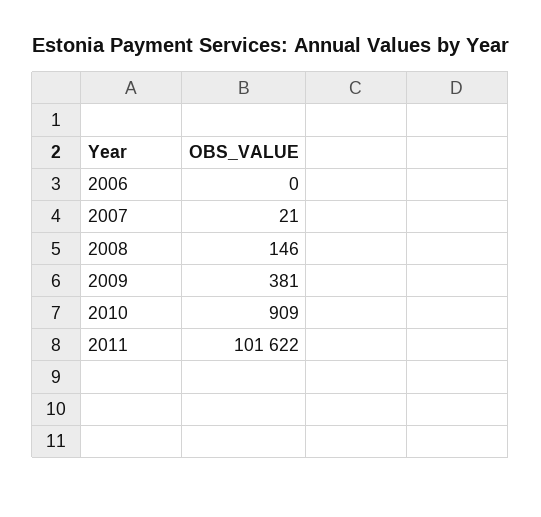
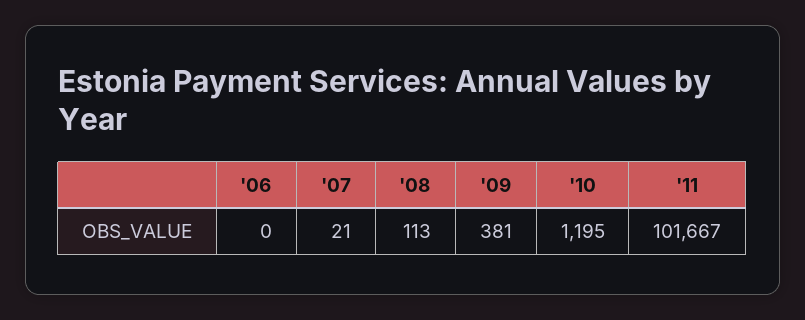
2008: 146 -> 113
2010: 909 -> 1195
2011: 101622 -> 101667

